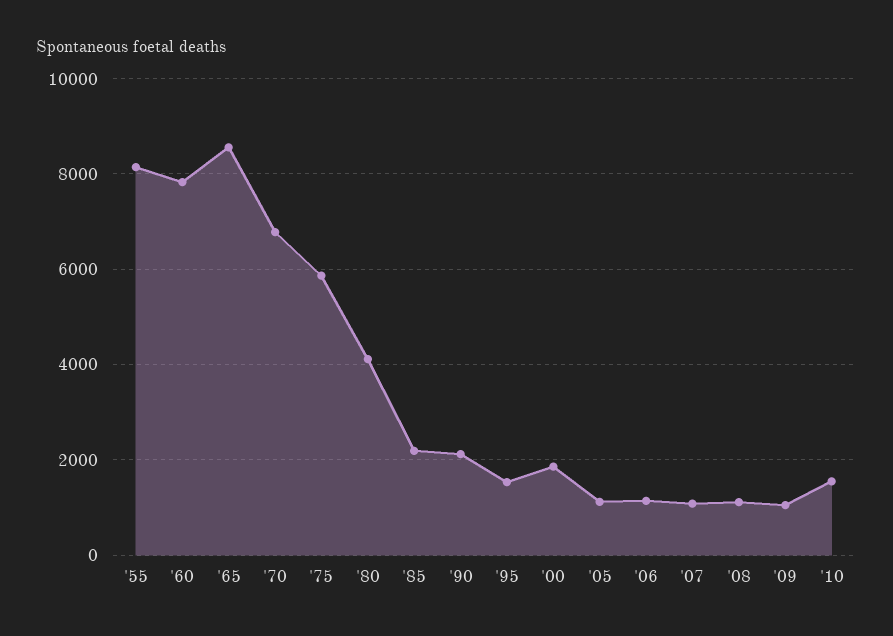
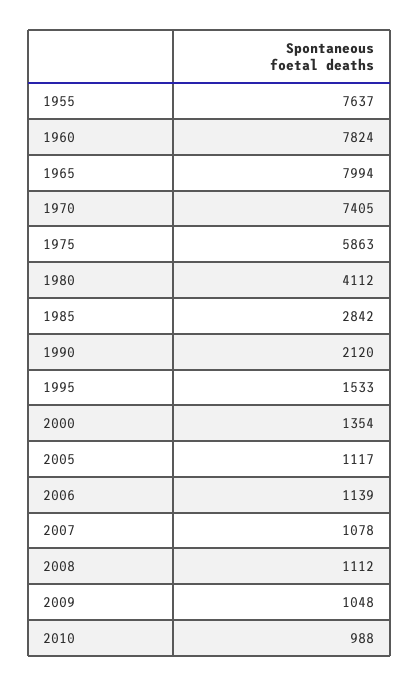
'55: 8200 -> 7637
'65: 8600 -> 7994
'70: 6800 -> 7405
'85: 2200 -> 2842
'00: 1800 -> 1354
'10: 1600 -> 988

